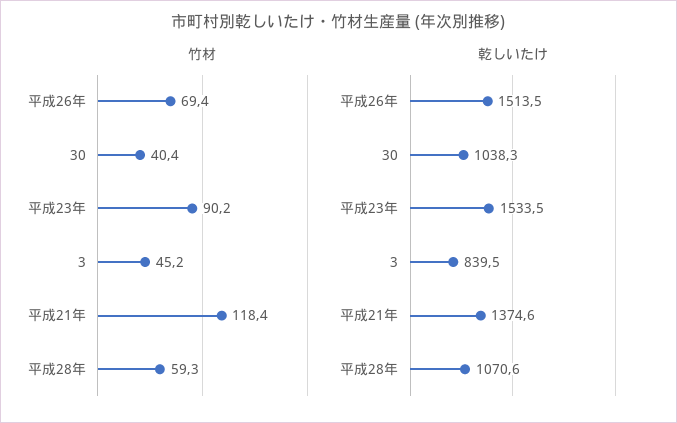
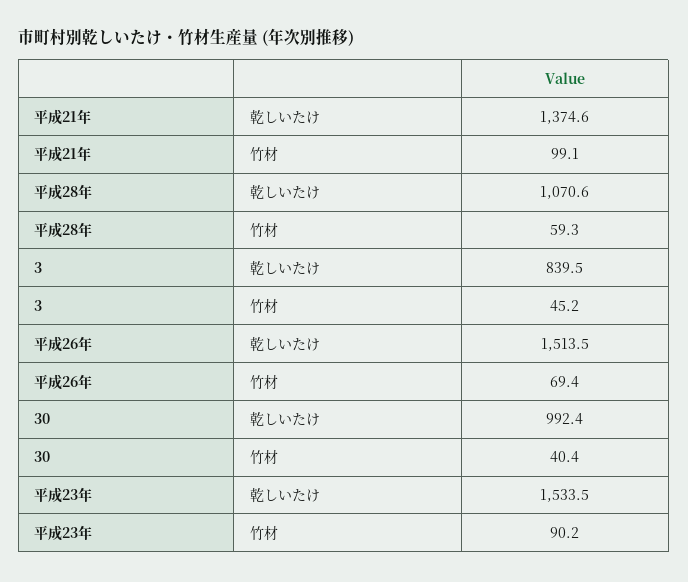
竹材, 平成21年: 118.4 -> 99.1
乾しいたけ, 30: 1038.3 -> 992.4

